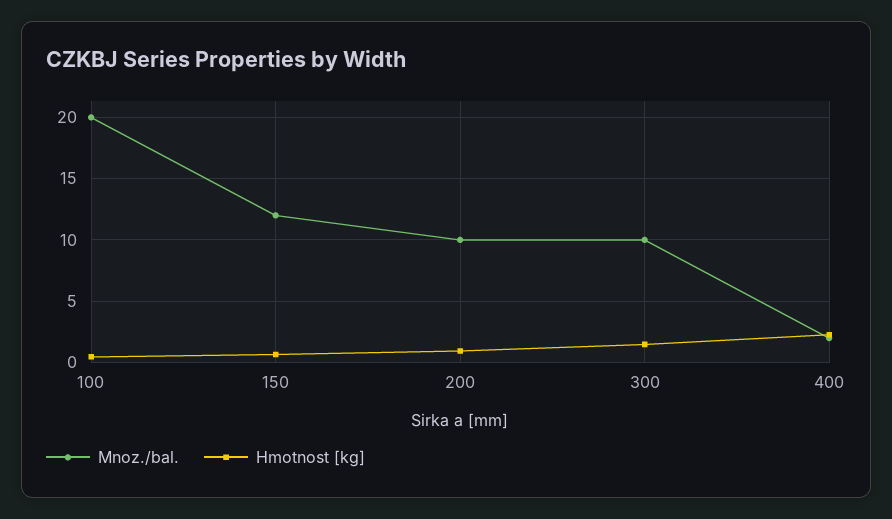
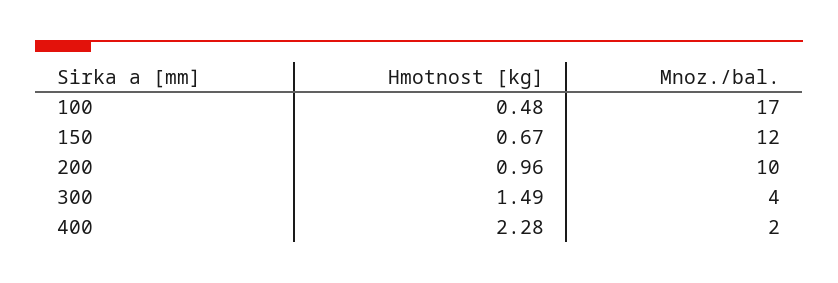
Mnoz./bal., 100: 20 -> 17
Mnoz./bal., 300: 10 -> 4

